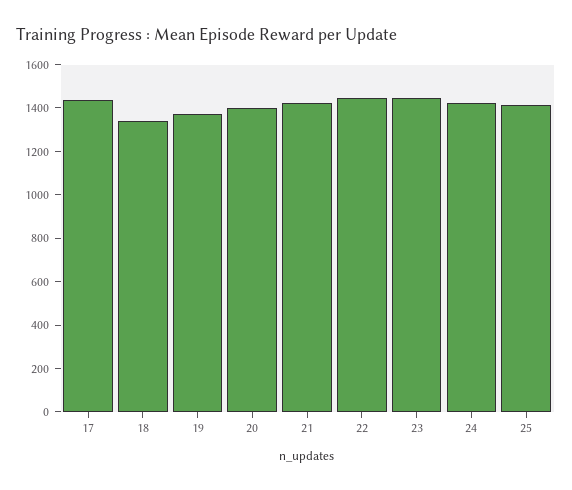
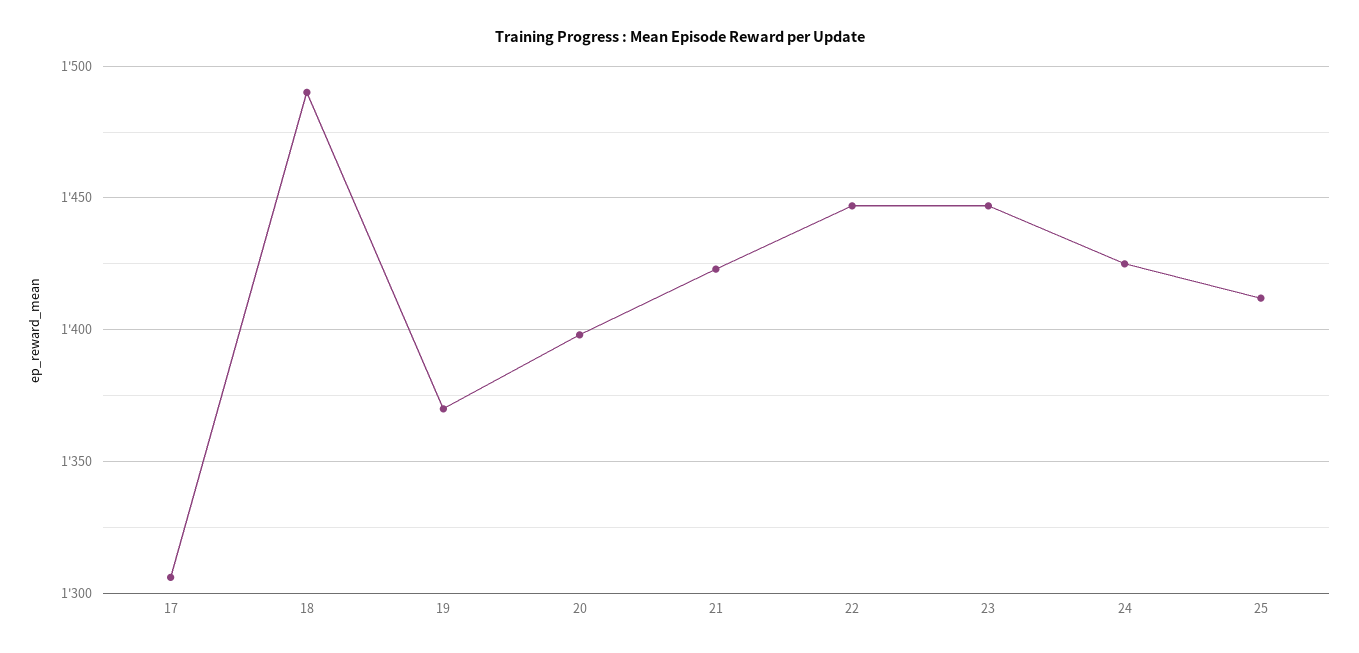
17: 1450 -> 1305
18: 1350 -> 1490

